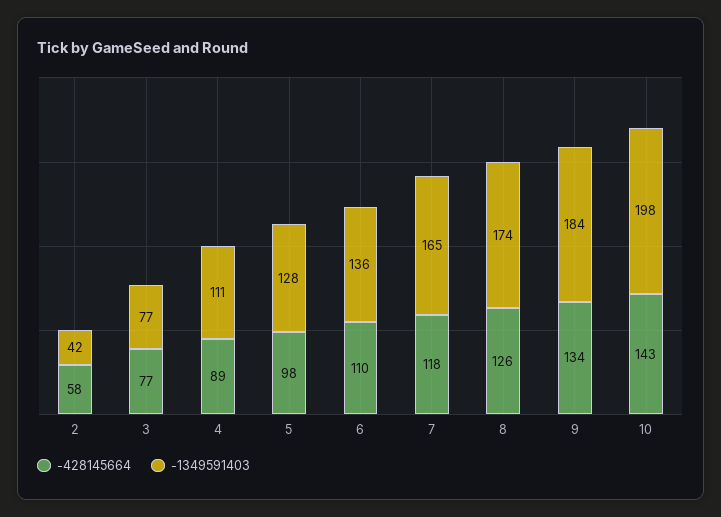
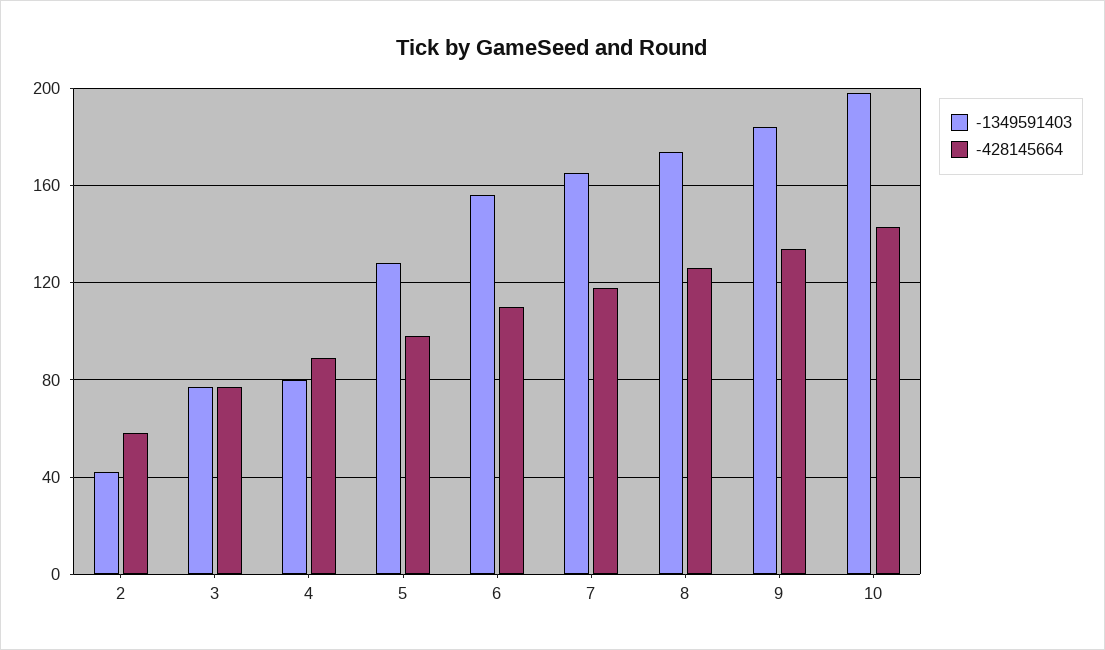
-1349591403, 4: 111 -> 80
-1349591403, 6: 136 -> 155

